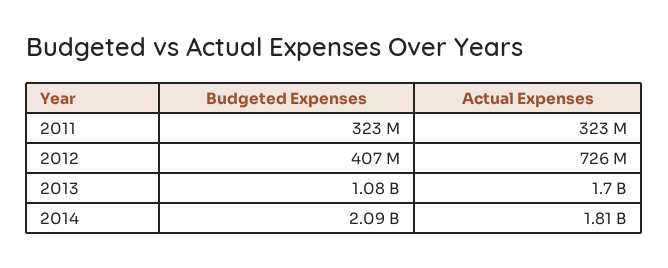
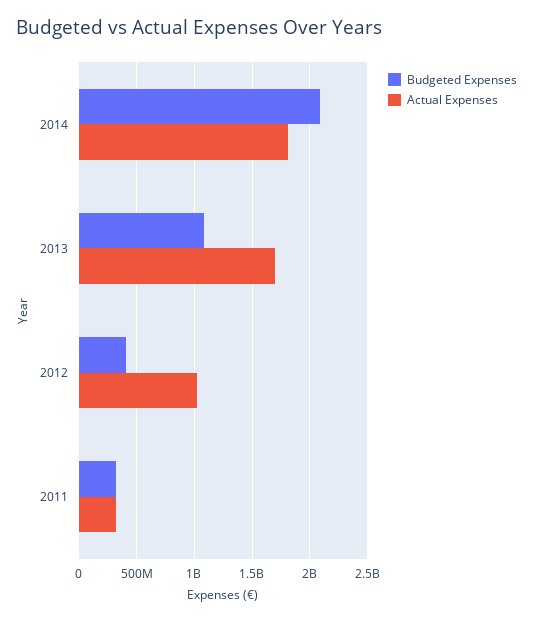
Actual Expenses, 2012: 726000000 -> 1000000000

